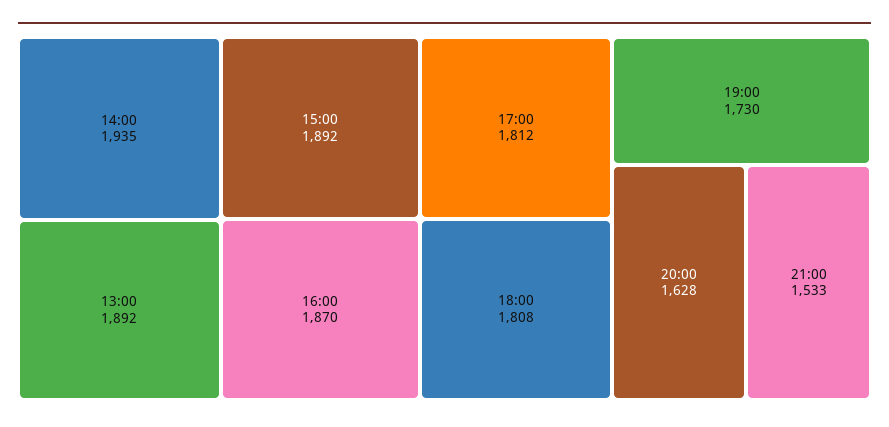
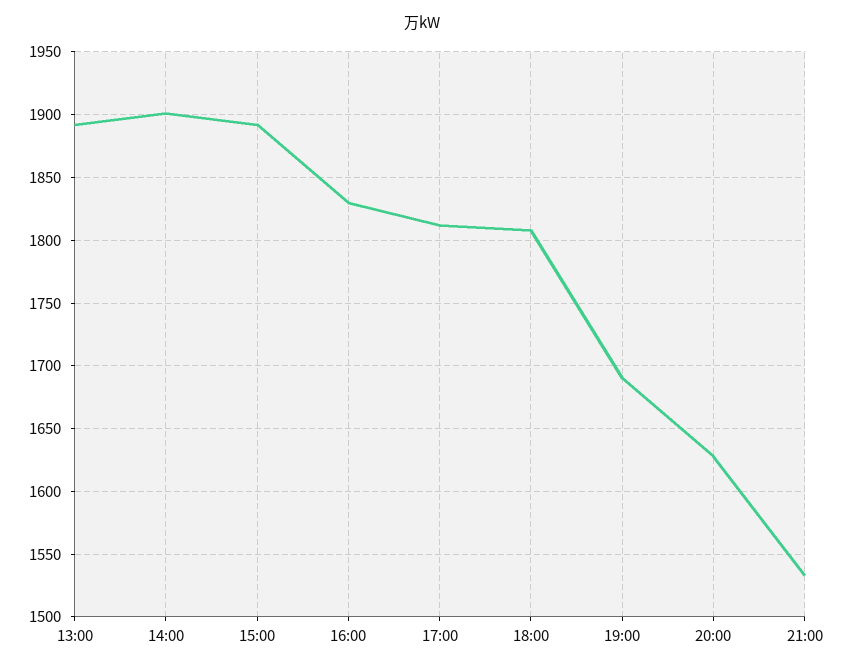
14:00: 1935 -> 1900
16:00: 1870 -> 1830
19:00: 1730 -> 1690

